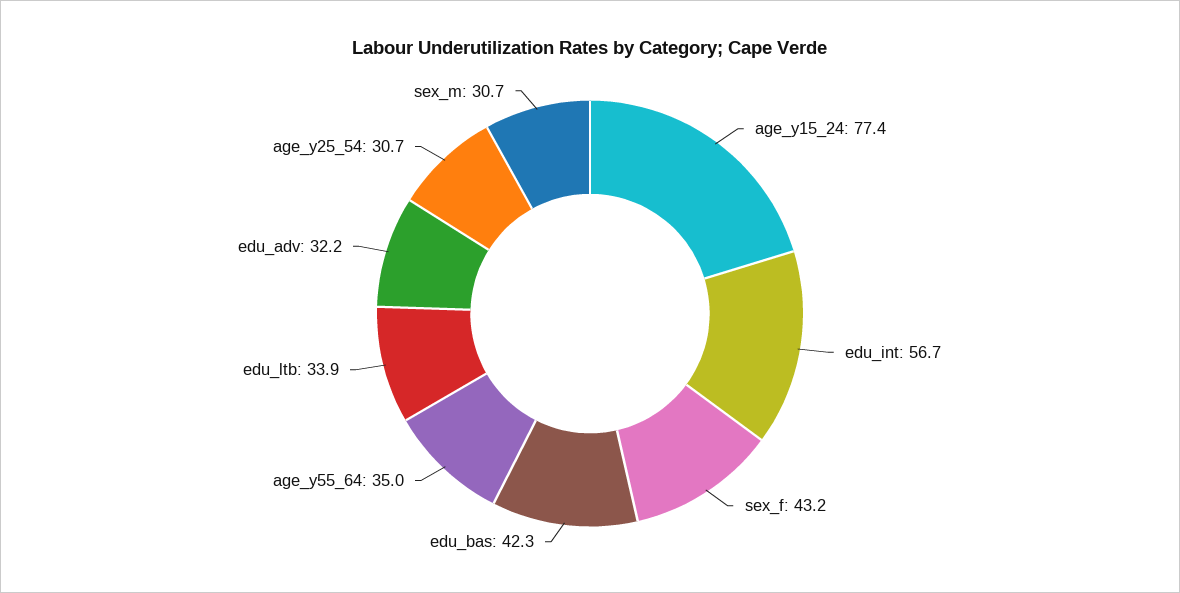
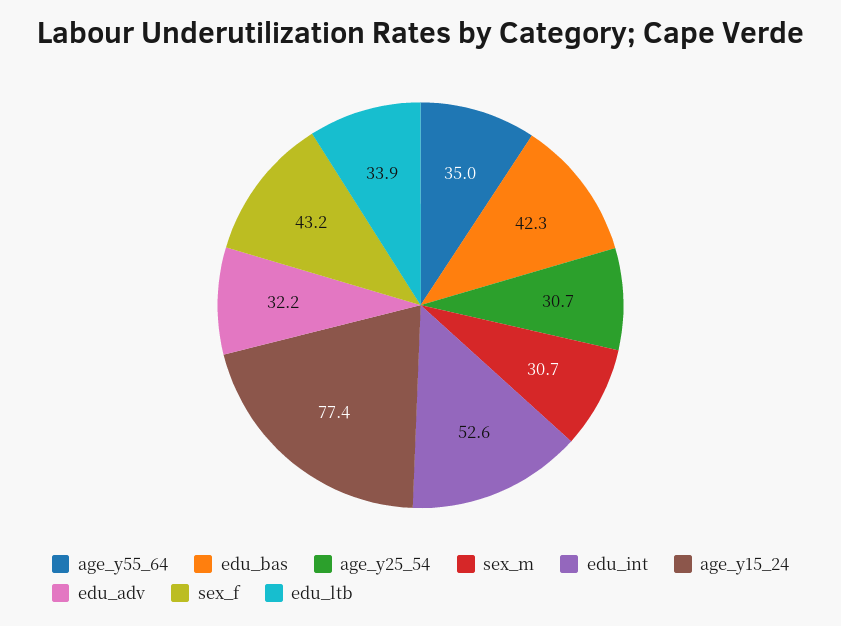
edu_int: 56.7 -> 52.6

